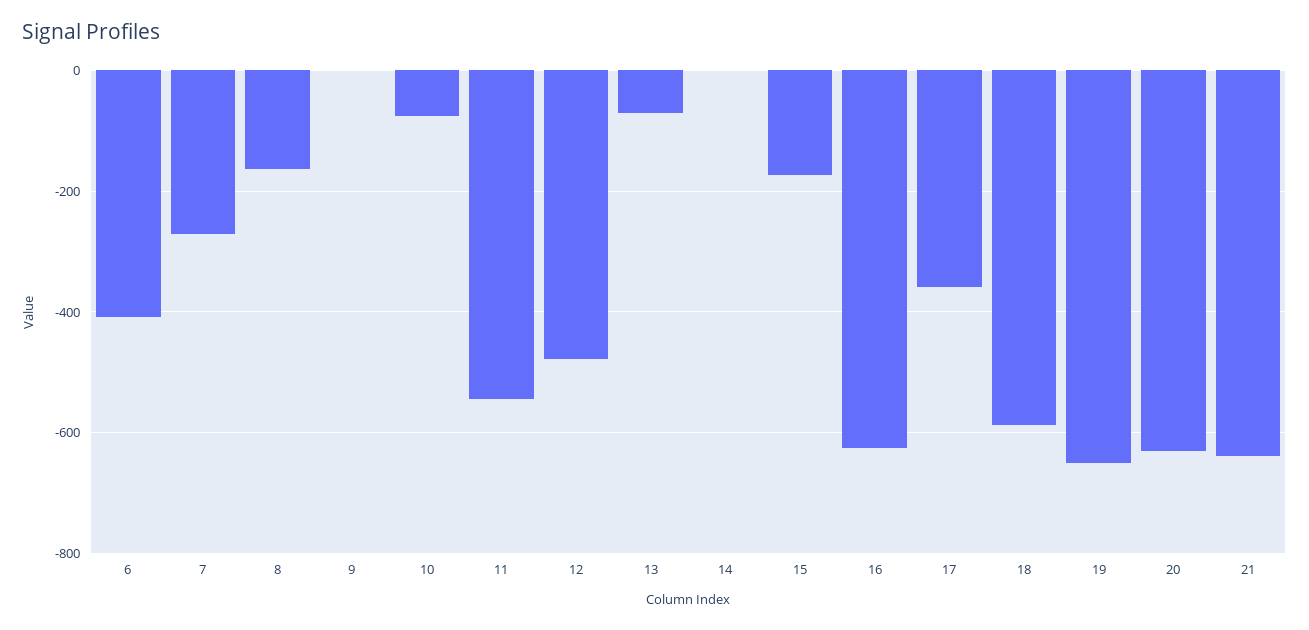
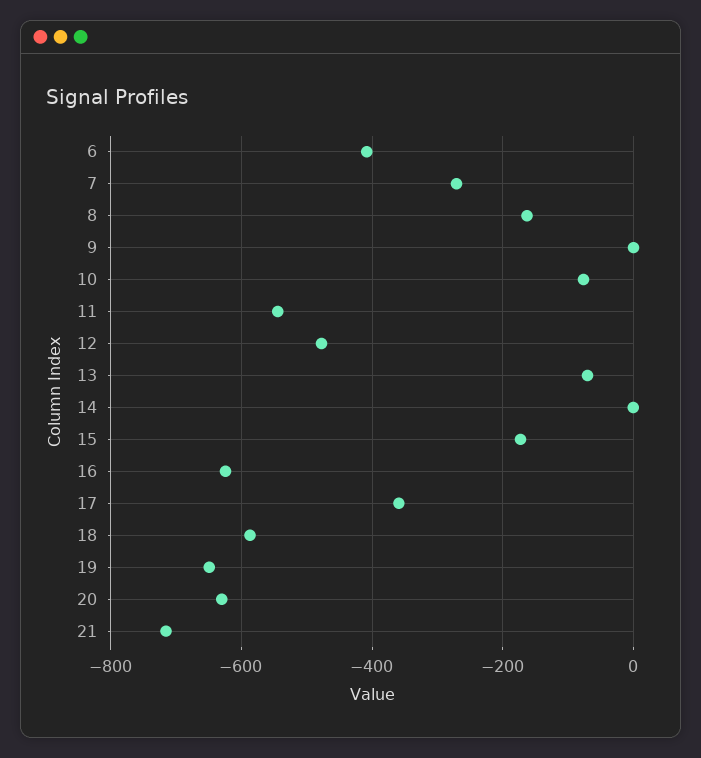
21: -640 -> -720

